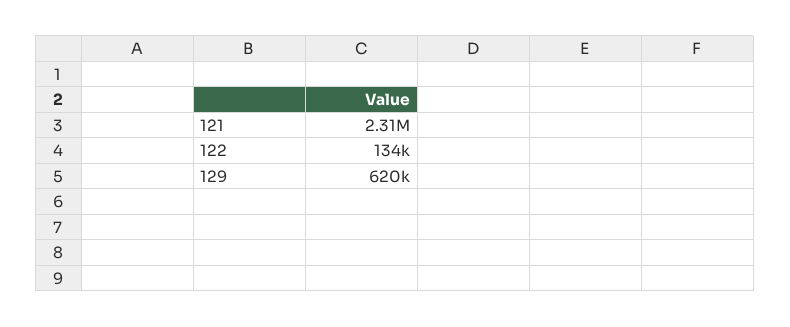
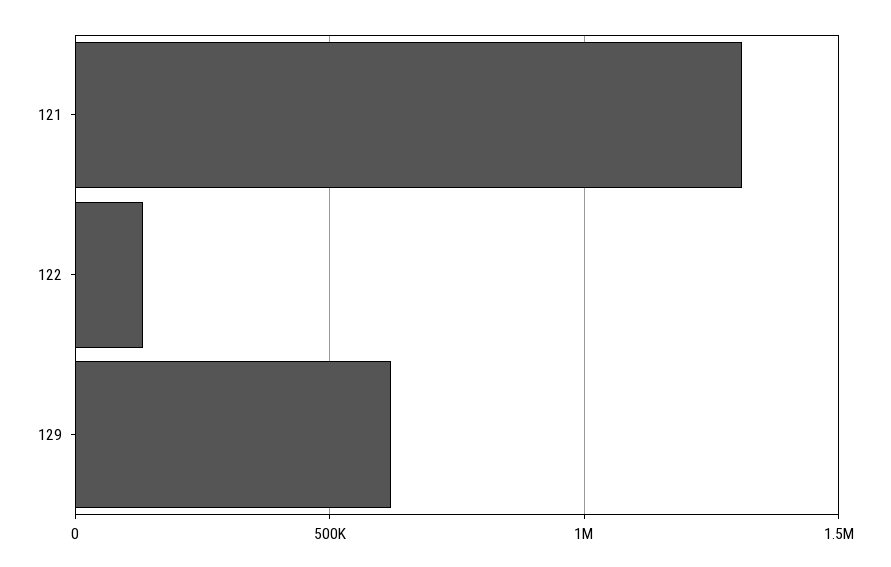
121: 2310000 -> 1300000

